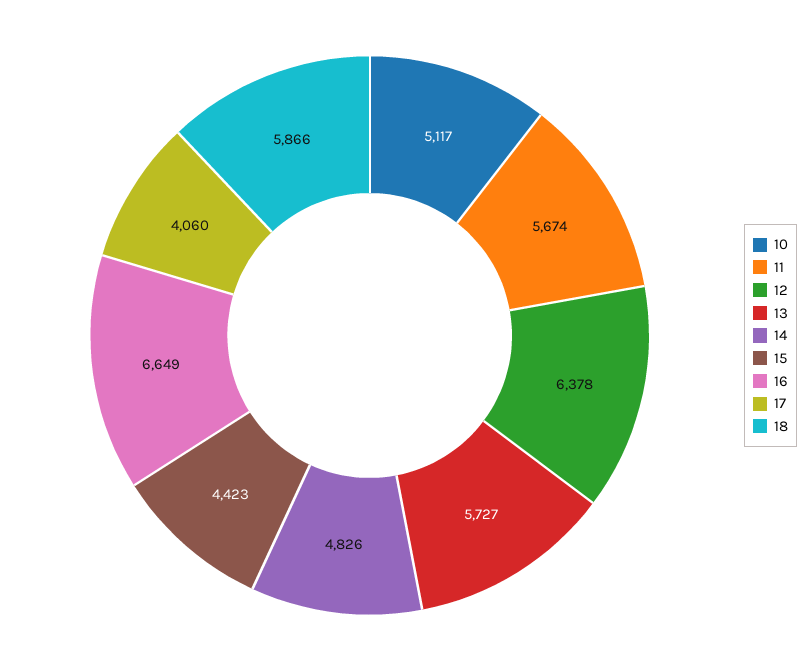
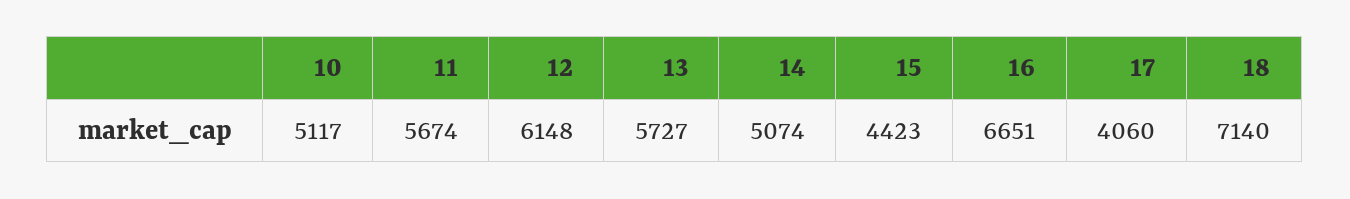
12: 6378 -> 6148
14: 4826 -> 5074
16: 6649 -> 6651
18: 5866 -> 7140

